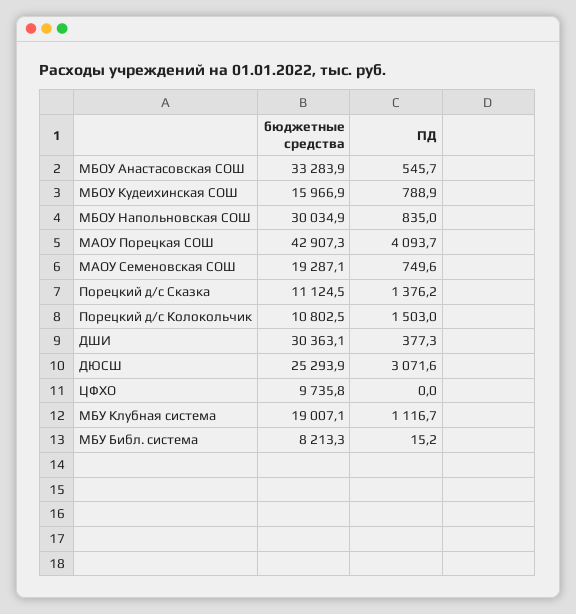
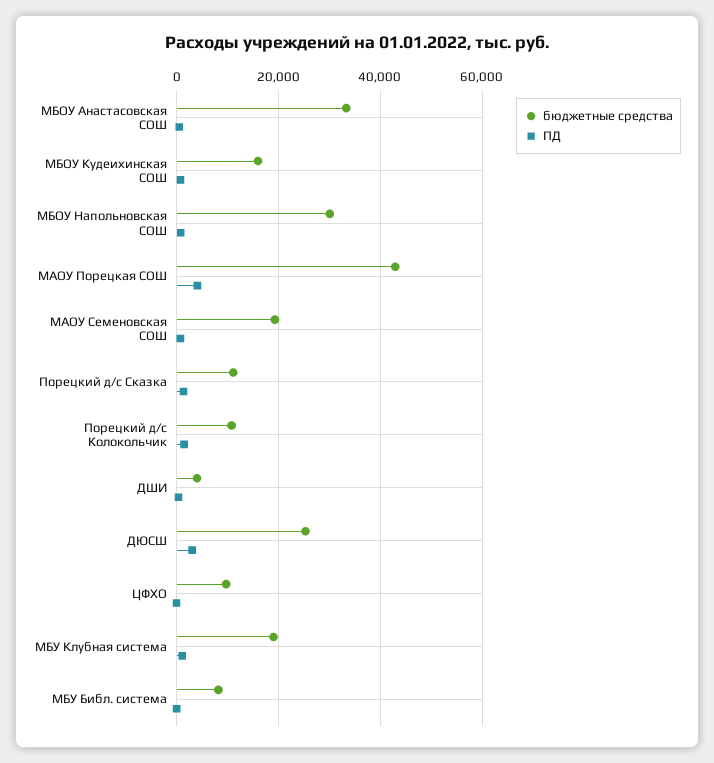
бюджетные средства, ДШИ: 30363.1 -> 4000

